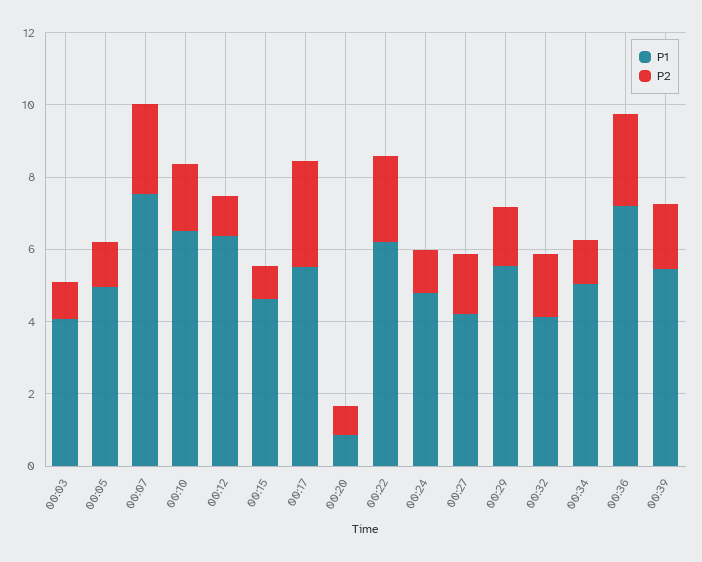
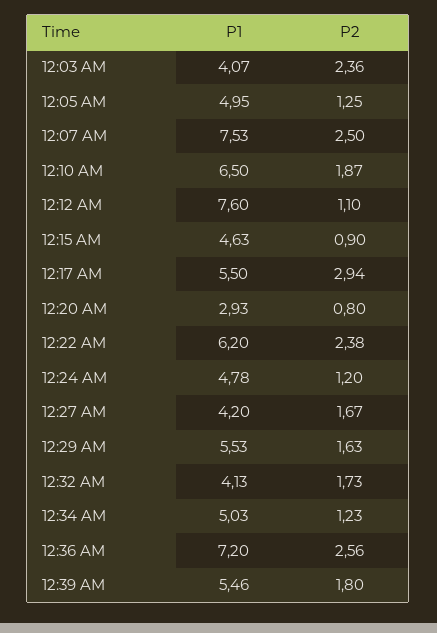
P2, 00:03: 1 -> 2.36
P1, 00:12: 6.5 -> 7.6
P1, 00:20: 1 -> 2.93

